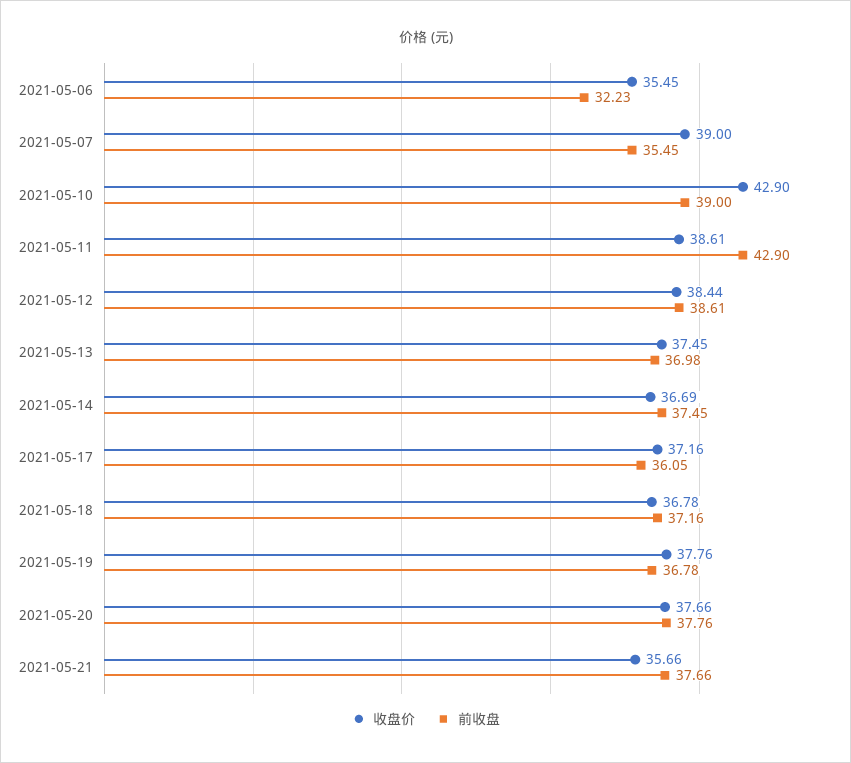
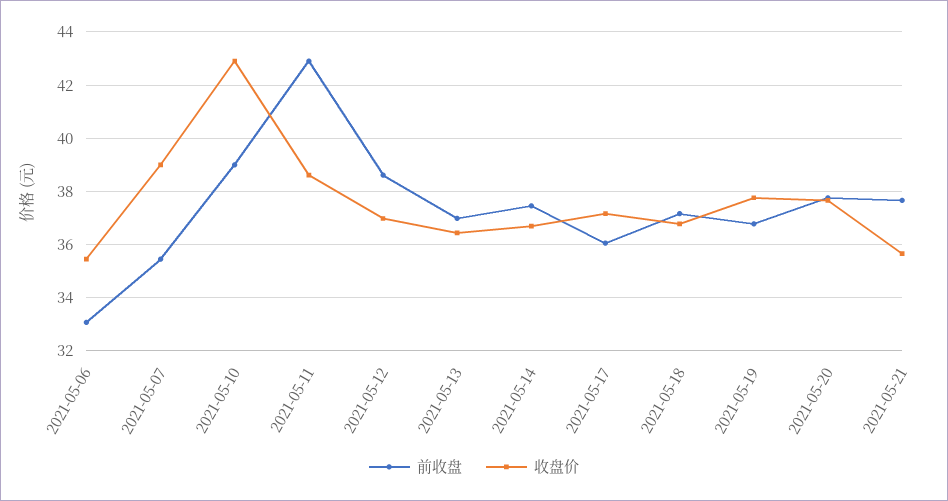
前收盘, 2021-05-06: 32.23 -> 33
收盘价, 2021-05-12: 38.44 -> 37
收盘价, 2021-05-13: 37.45 -> 36.5

